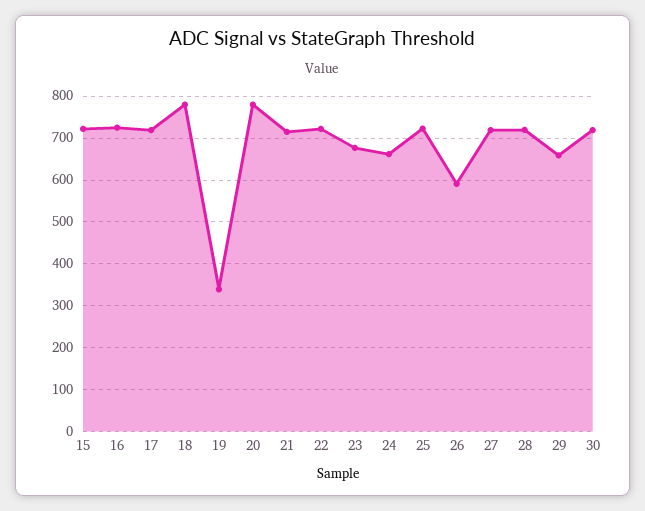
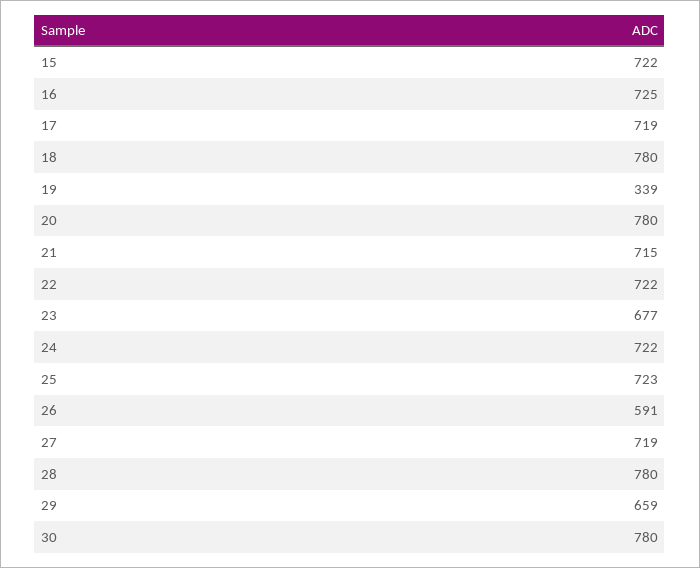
24: 660 -> 722
28: 720 -> 780
30: 720 -> 780

